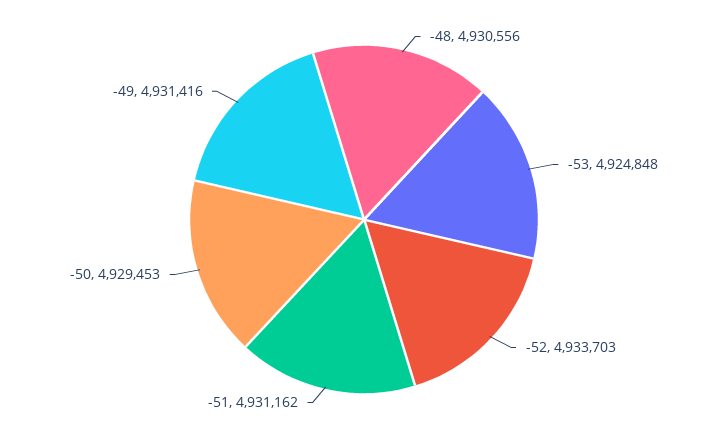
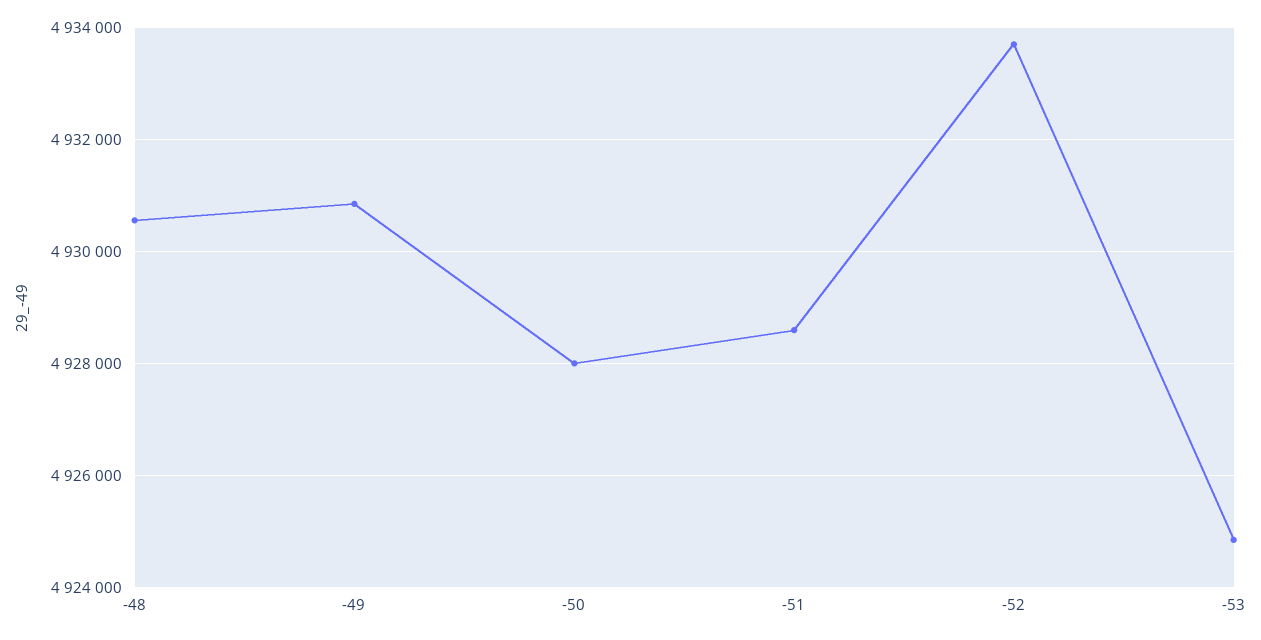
-51: 4931162 -> 4928600
-50: 4929453 -> 4928000
-49: 4931416 -> 4930800

